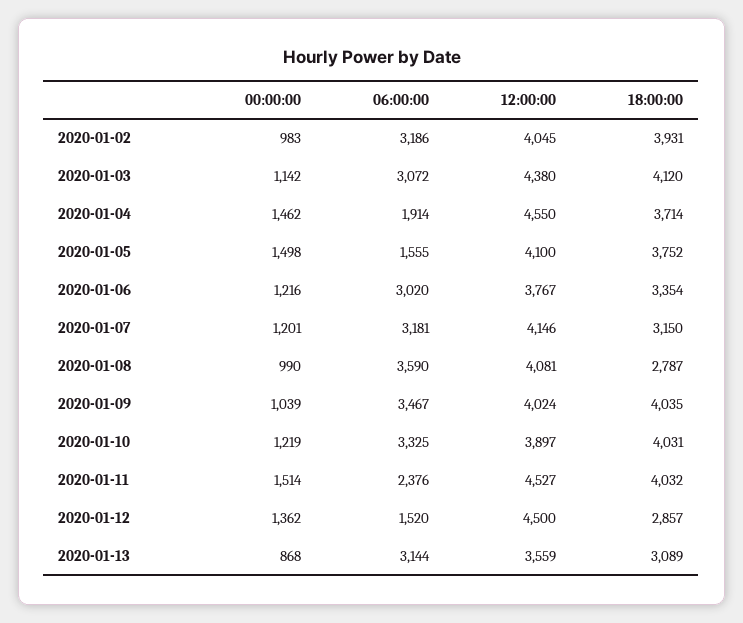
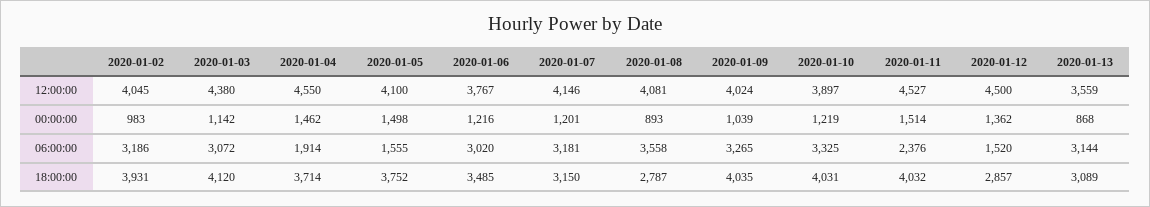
18:00:00, 2020-01-06: 3354 -> 3485
00:00:00, 2020-01-08: 990 -> 893
06:00:00, 2020-01-08: 3590 -> 3558
06:00:00, 2020-01-09: 3467 -> 3265

